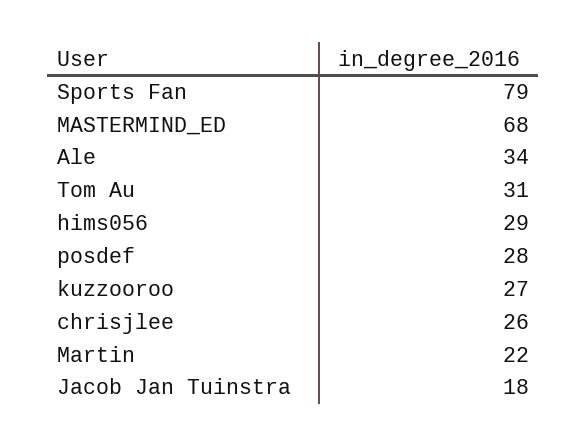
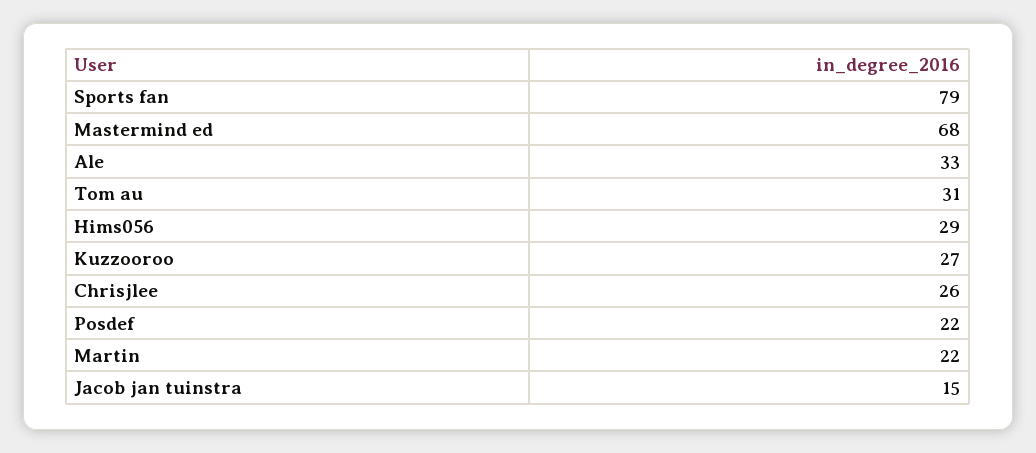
Ale: 34 -> 33
posdef: 28 -> 22
Jacob Jan Tuinstra: 18 -> 15

